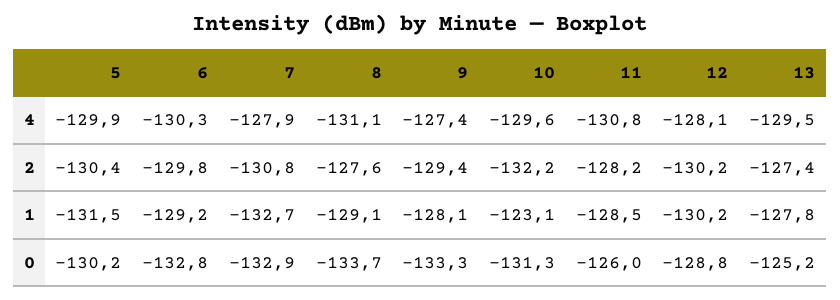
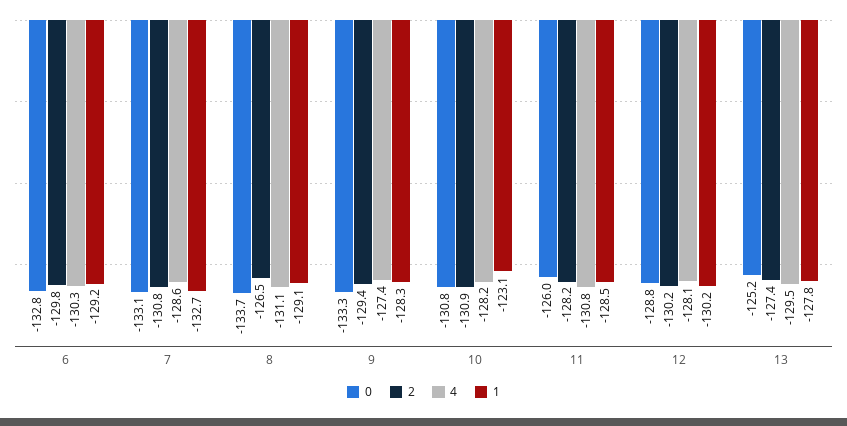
4, 5: -129.9 -> none
4, 7: -127.9 -> -128.6
4, 10: -129.6 -> -128.2
2, 5: -130.4 -> none
2, 8: -127.6 -> -126.5
2, 10: -132.2 -> -130.9
1, 5: -131.5 -> none
1, 9: -128.1 -> -128.3
0, 5: -130.2 -> none
0, 7: -132.9 -> -133.1
0, 10: -131.3 -> -130.8

